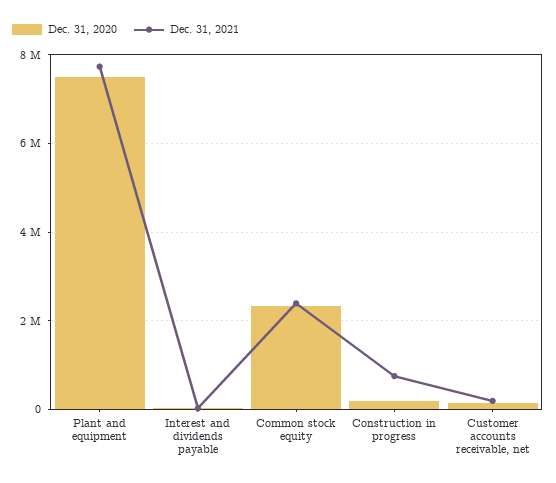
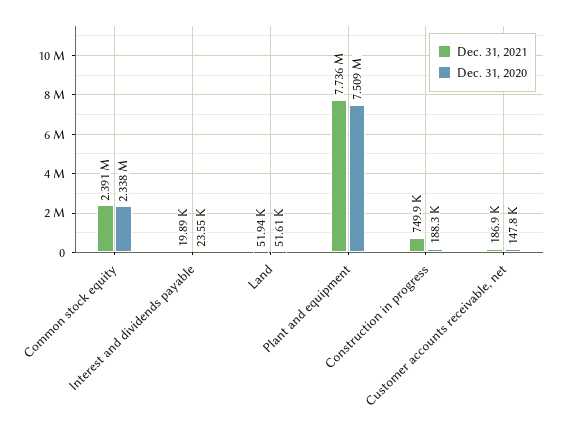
Dec. 31, 2021, Land: none -> 51940
Dec. 31, 2020, Land: none -> 51610

